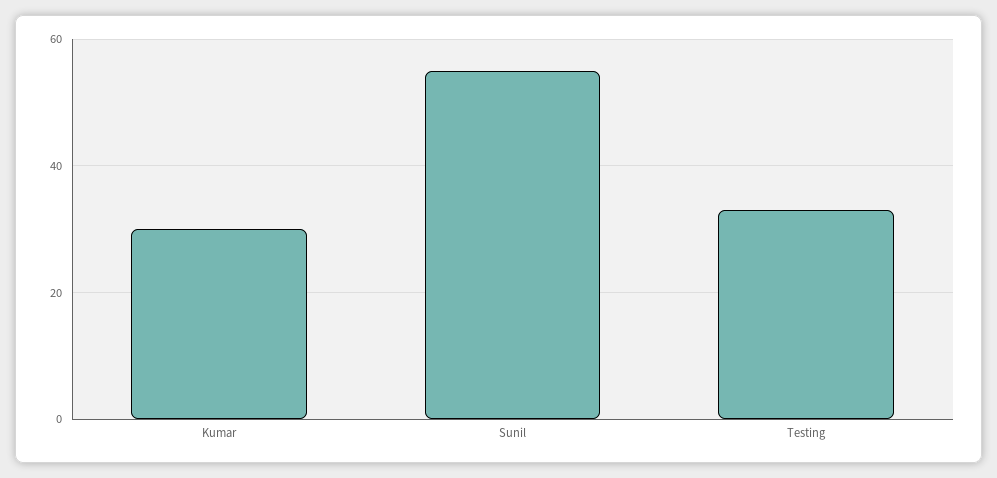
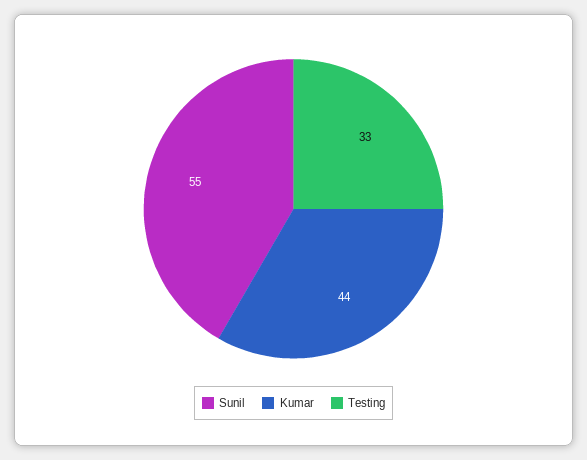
Kumar: 30 -> 44

